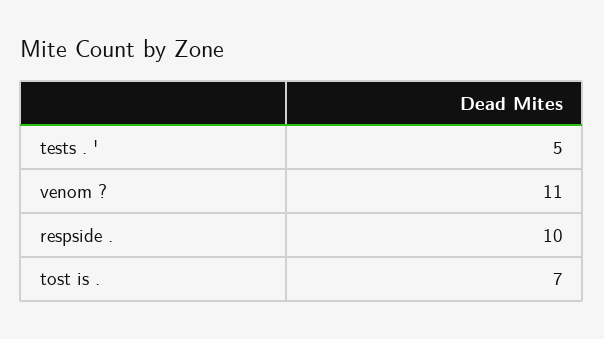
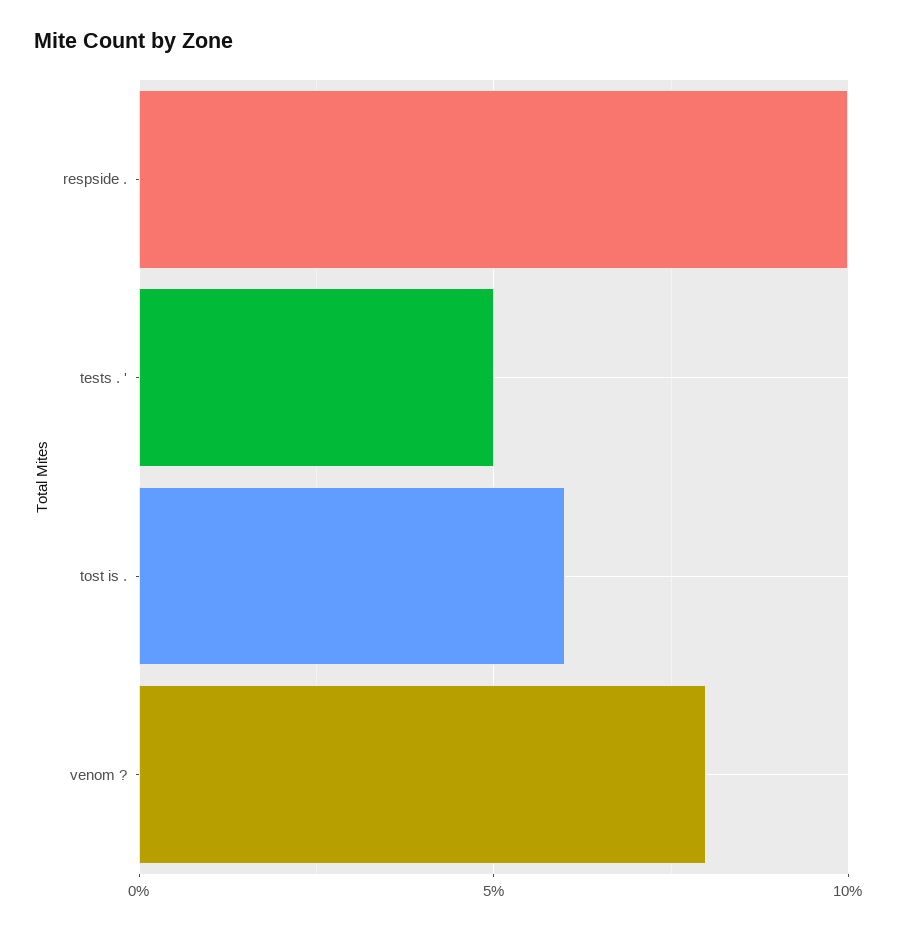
venom ?: 11 -> 8
tost is .: 7 -> 6

